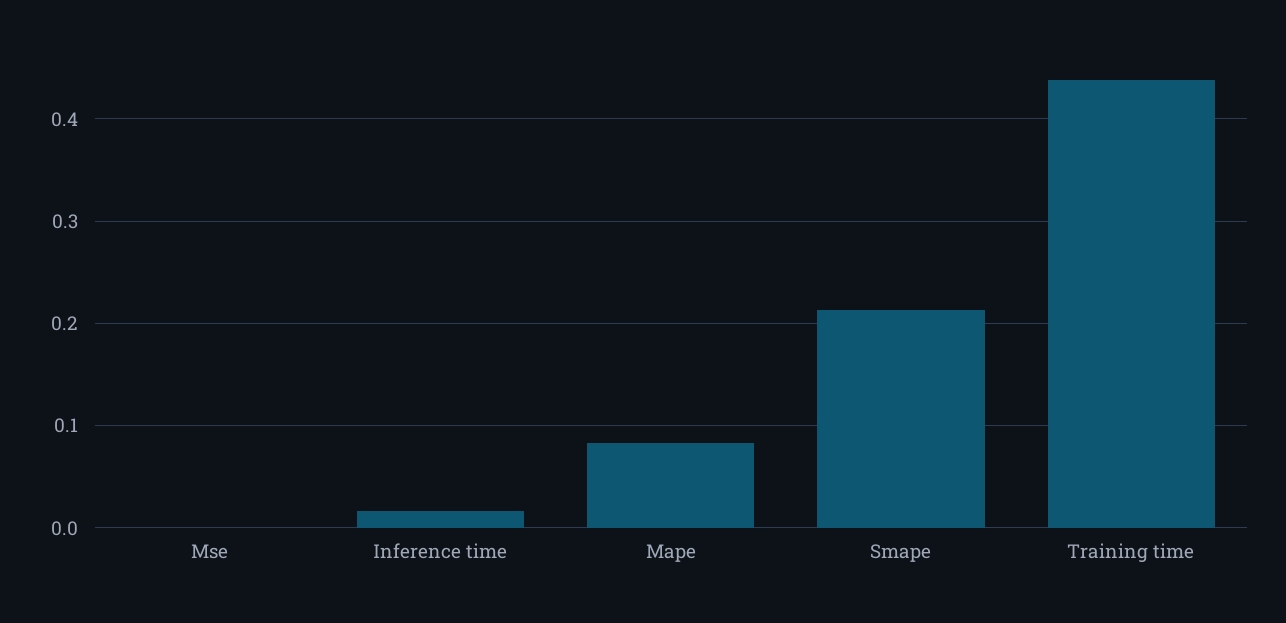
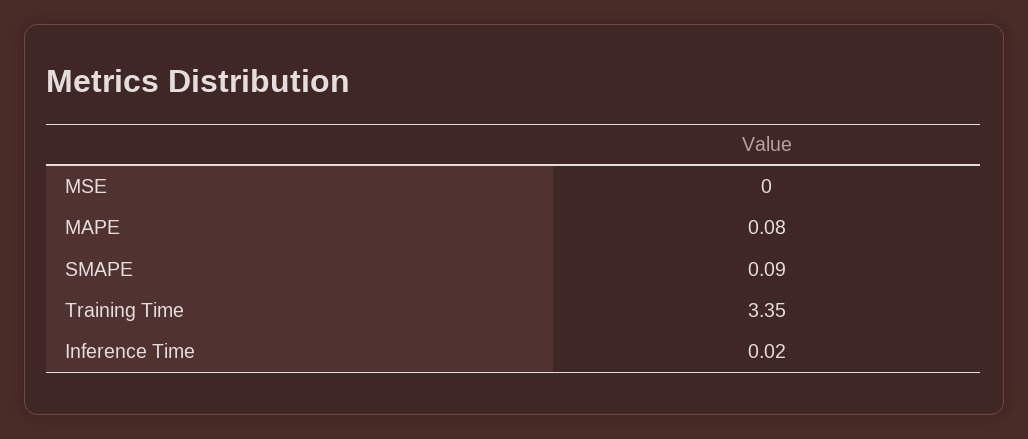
Smape: 0.21 -> 0.09
Training time: 0.44 -> 3.35

